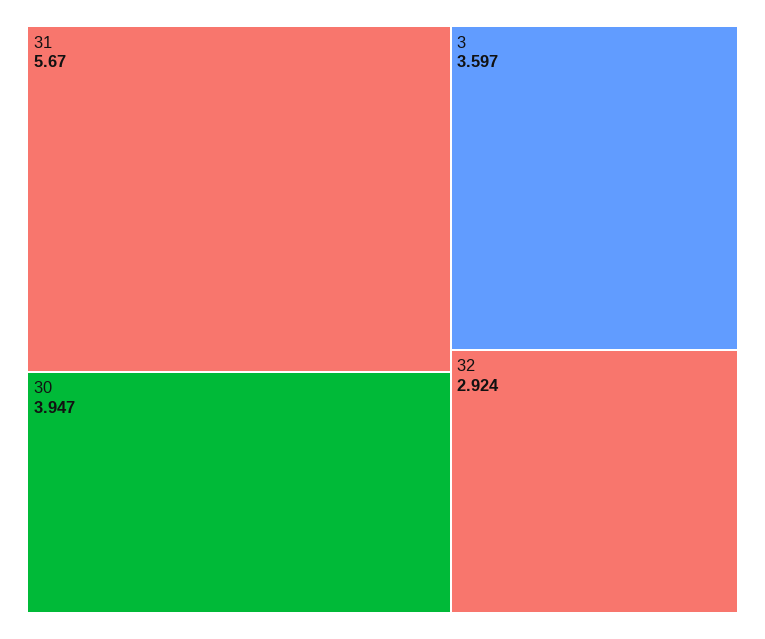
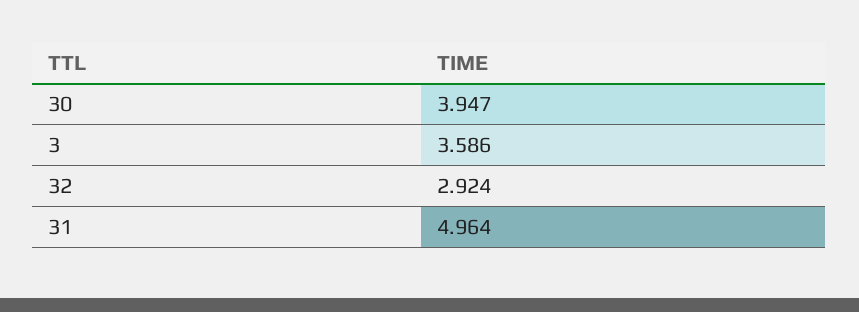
31: 5.67 -> 4.964
3: 3.597 -> 3.586

